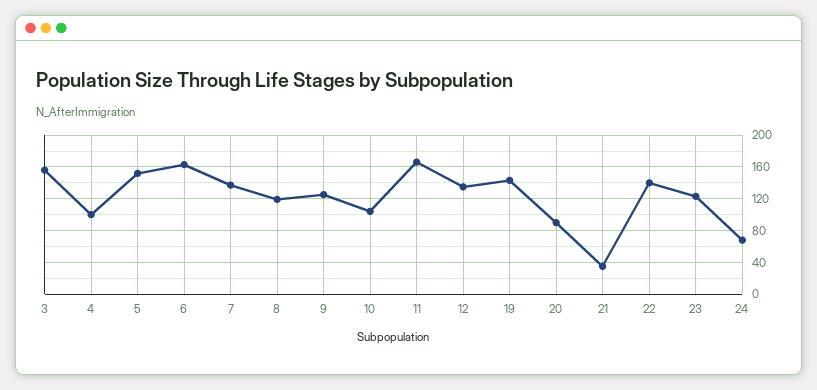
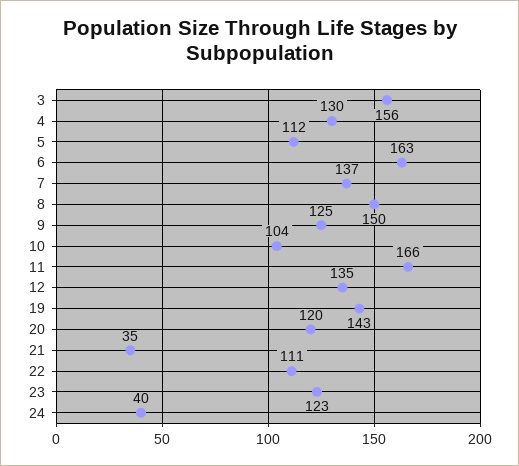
4: 100 -> 130
5: 150 -> 112
8: 120 -> 150
20: 90 -> 120
22: 140 -> 111
24: 70 -> 40

